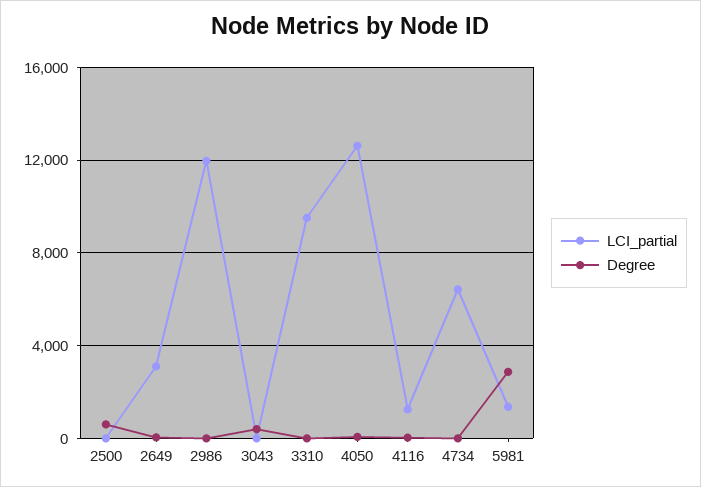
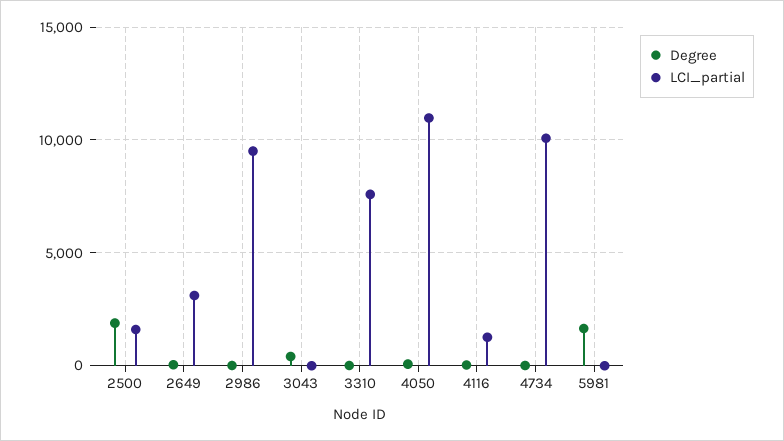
LCI_partial, 2500: 0 -> 1500
Degree, 2500: 500 -> 2000
LCI_partial, 2986: 12000 -> 9500
LCI_partial, 3310: 9500 -> 7500
LCI_partial, 4050: 12500 -> 11000
LCI_partial, 4734: 6500 -> 10000
LCI_partial, 5981: 1500 -> 0
Degree, 5981: 3000 -> 1500

